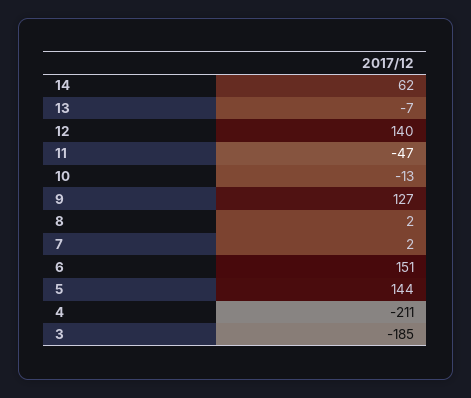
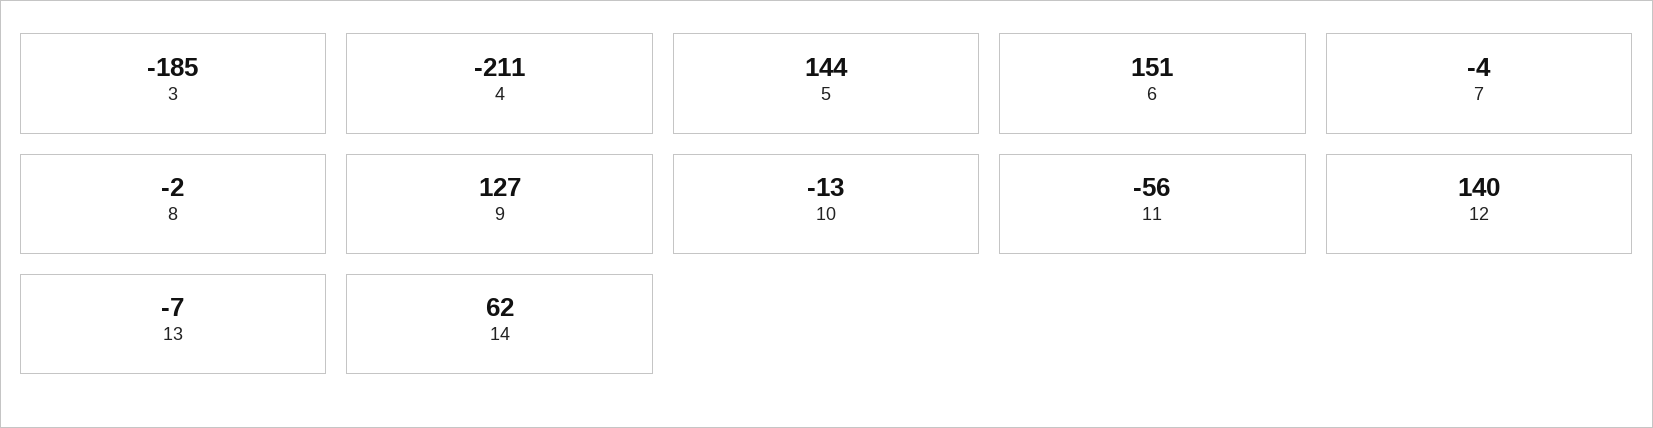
11: -47 -> -56
8: 2 -> -2
7: 2 -> -4

